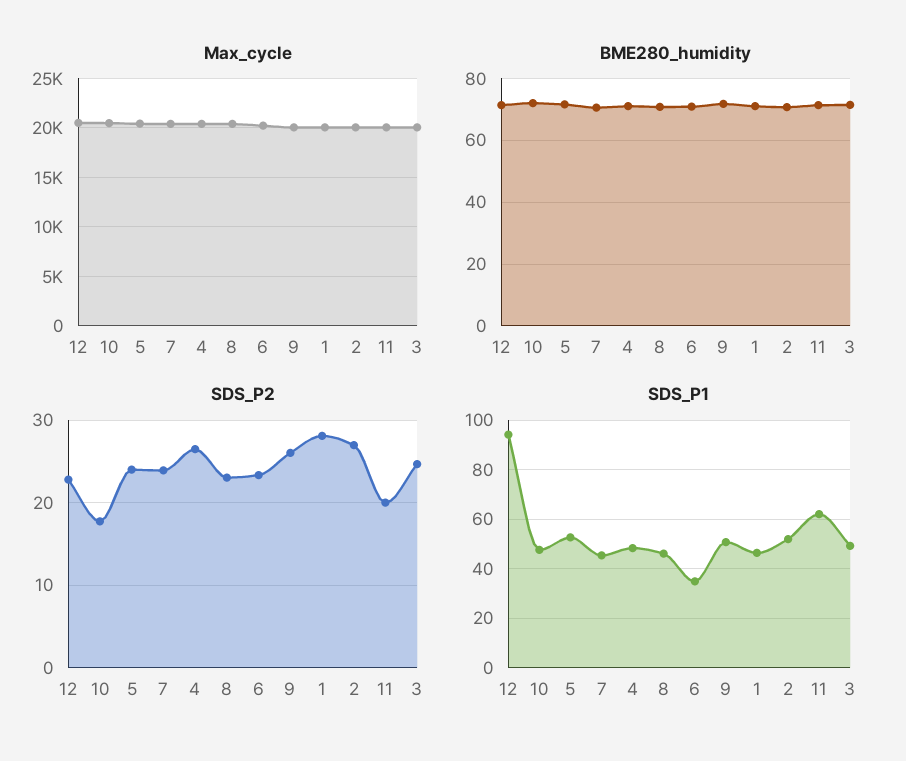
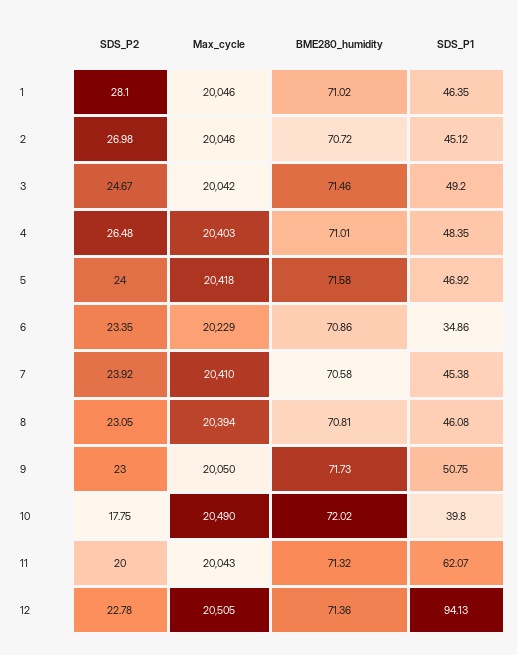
SDS_P2, 9: 26 -> 23
SDS_P1, 10: 47.5 -> 39.8
SDS_P1, 5: 52.5 -> 46.92
SDS_P1, 2: 52.5 -> 45.12

